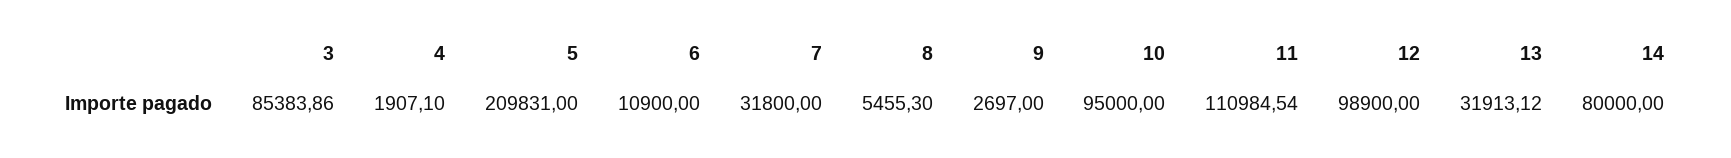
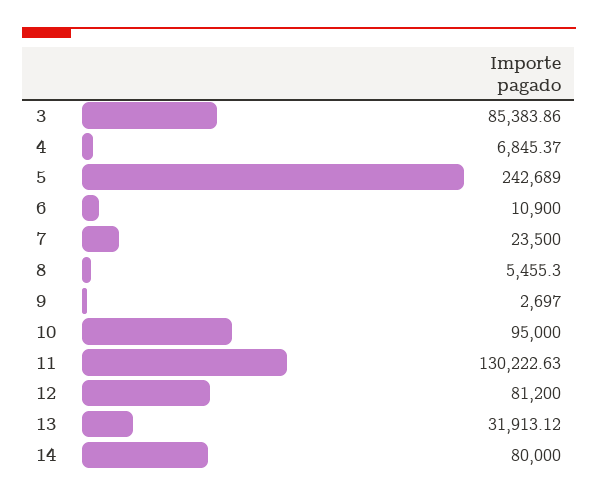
4: 1907.1 -> 6845.37
5: 209831 -> 242689
7: 31800 -> 23500
11: 110984.54 -> 130222.63
12: 98900 -> 81200

